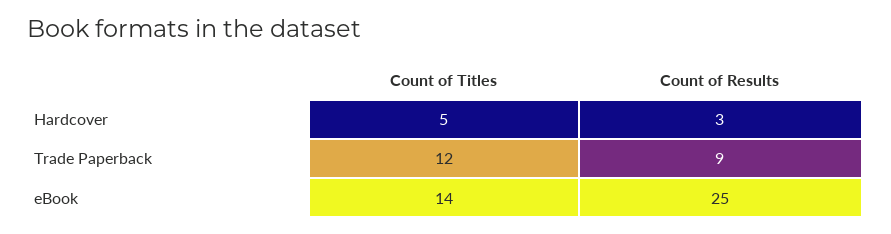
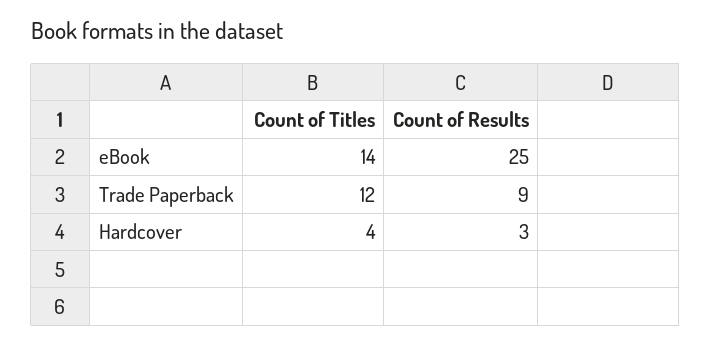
Count of Titles, Hardcover: 5 -> 4

